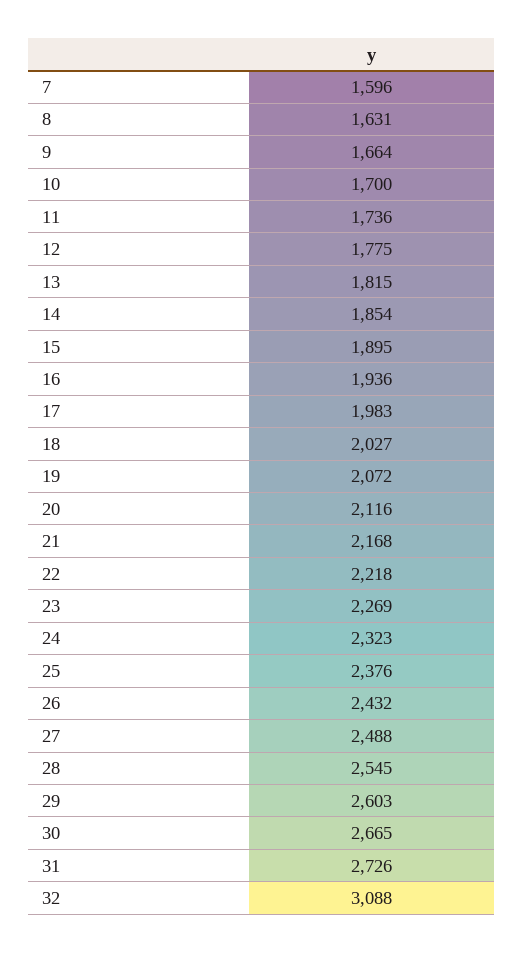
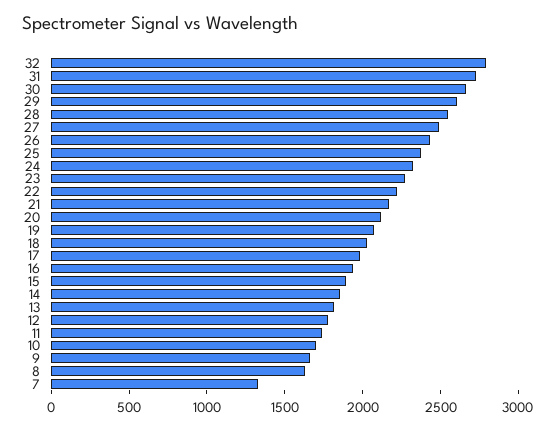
7: 1596 -> 1300
32: 3088 -> 2800

